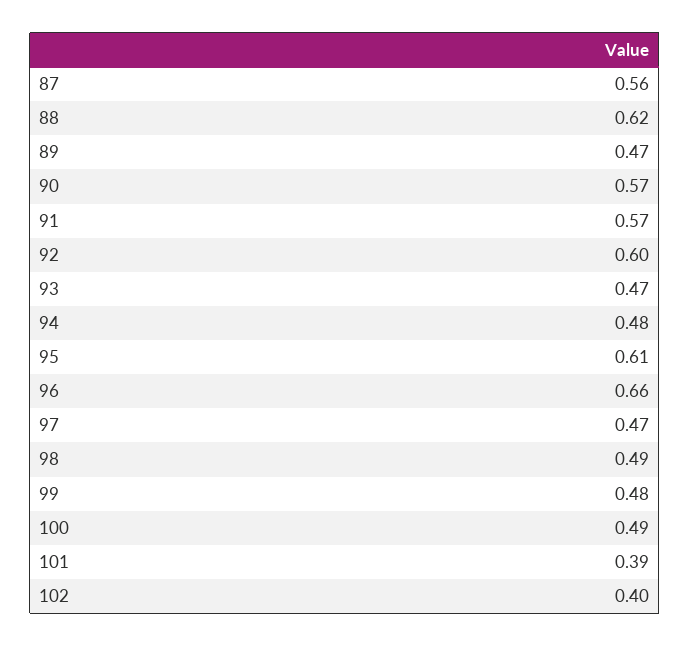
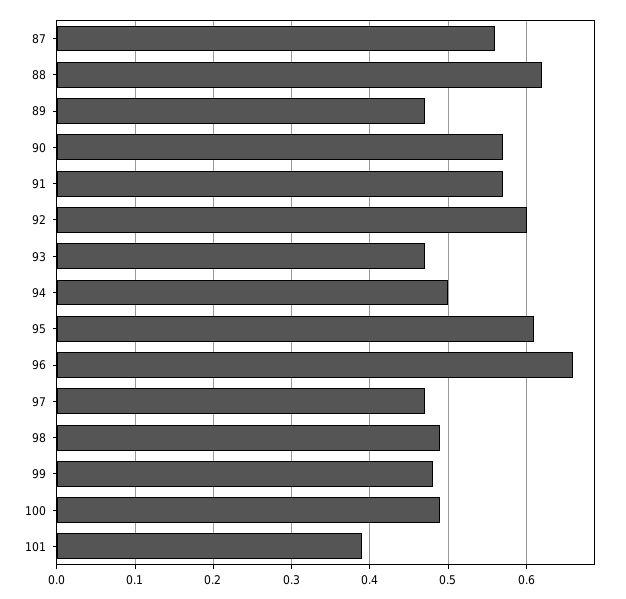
94: 0.48 -> 0.5
102: 0.4 -> none

